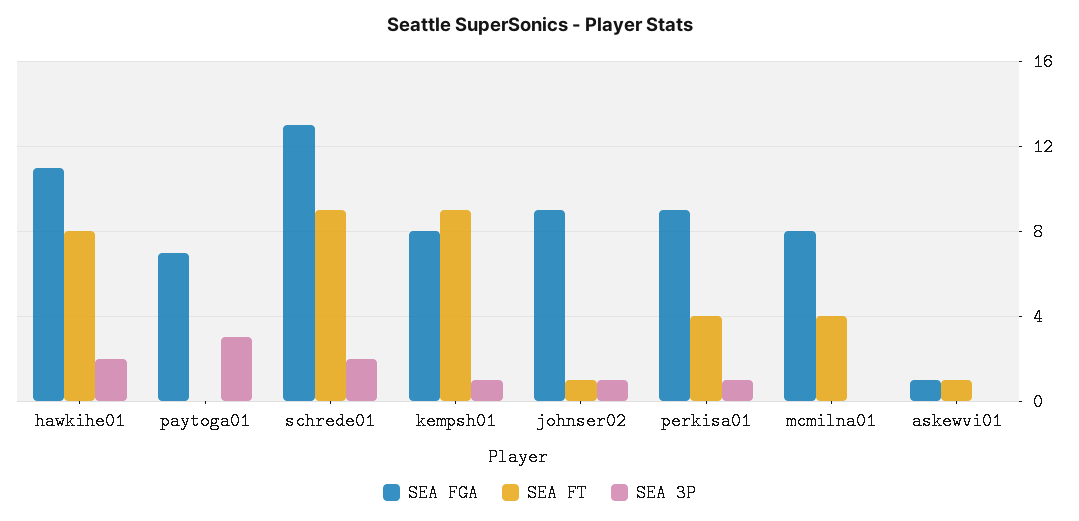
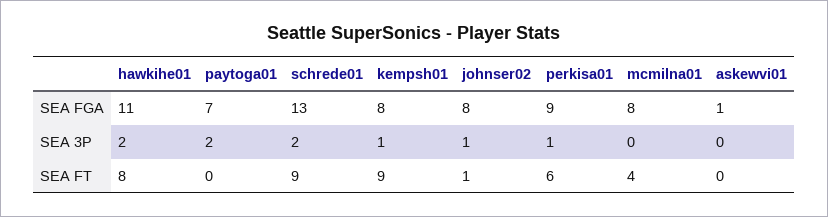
SEA 3P, paytoga01: 3 -> 2
SEA FGA, johnser02: 9 -> 8
SEA FT, perkisa01: 4 -> 6
SEA FT, askewvi01: 1 -> 0

